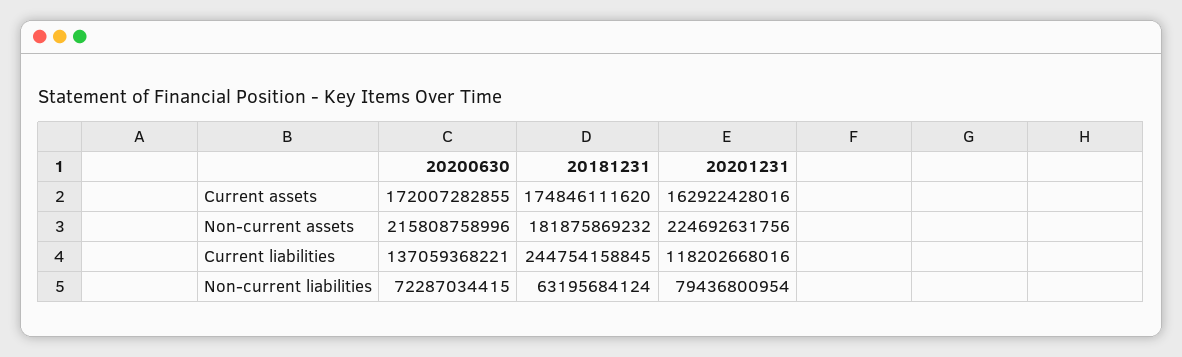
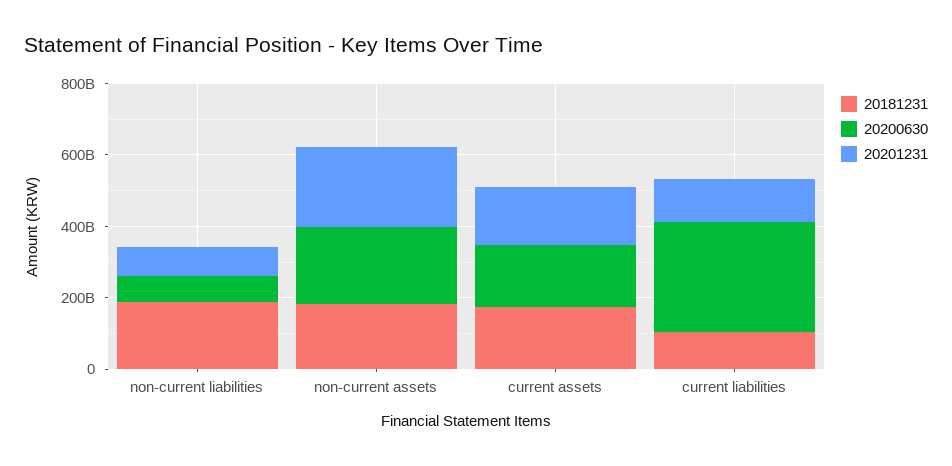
20200630, Current liabilities: 137059368221 -> 300000000000
20181231, Current liabilities: 244754158845 -> 100000000000
20181231, Non-current liabilities: 63195684124 -> 200000000000

